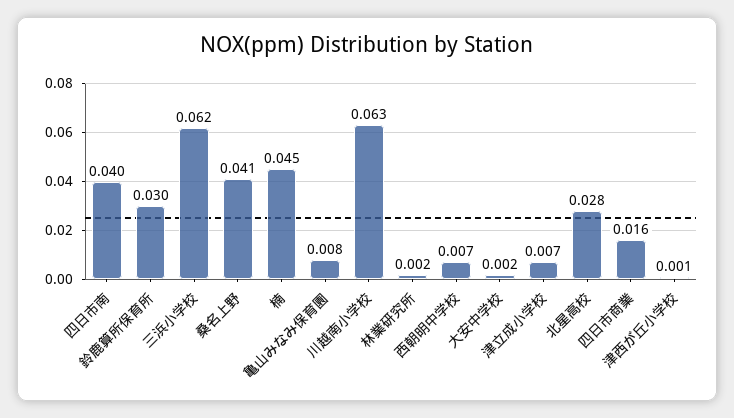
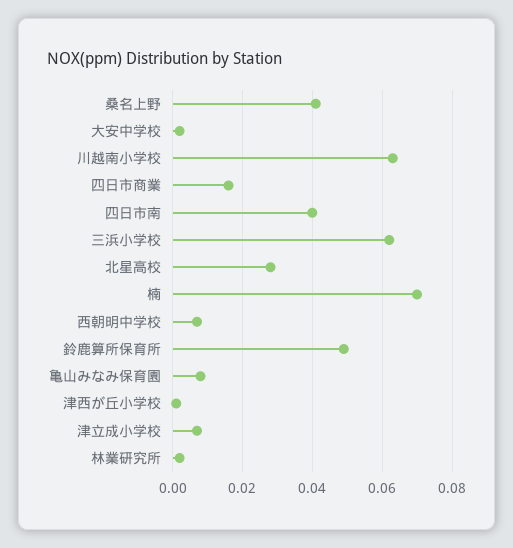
鈴鹿算所保育所: 0.03 -> 0.05
楠: 0.045 -> 0.07

